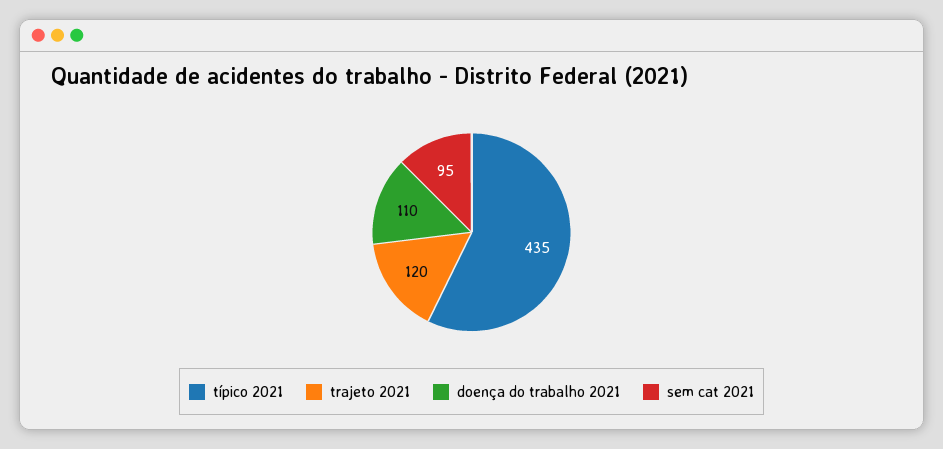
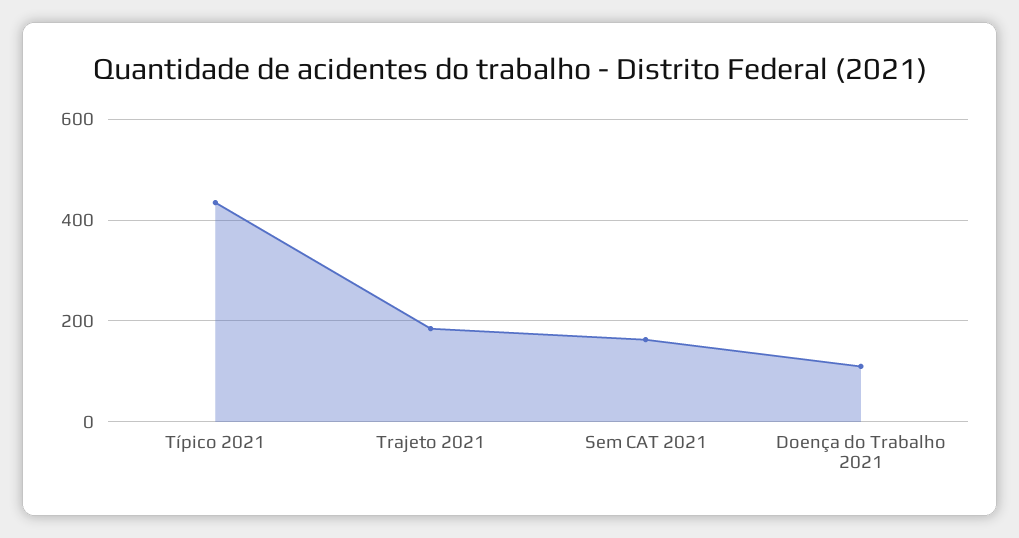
trajeto 2021: 120 -> 180
sem cat 2021: 95 -> 160

